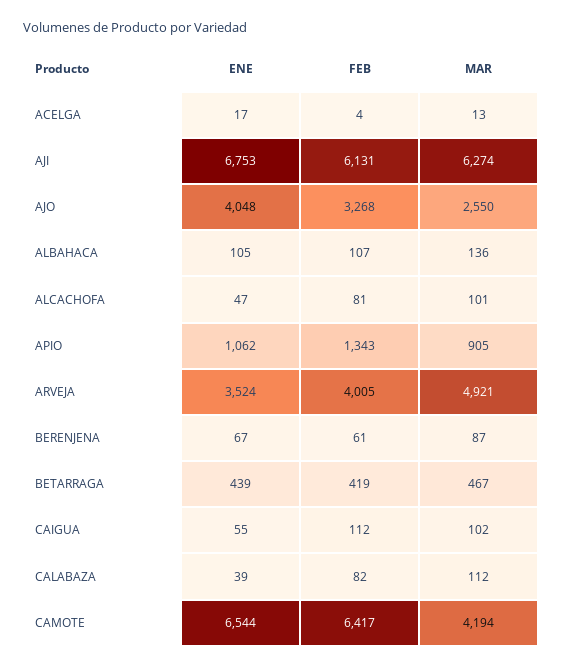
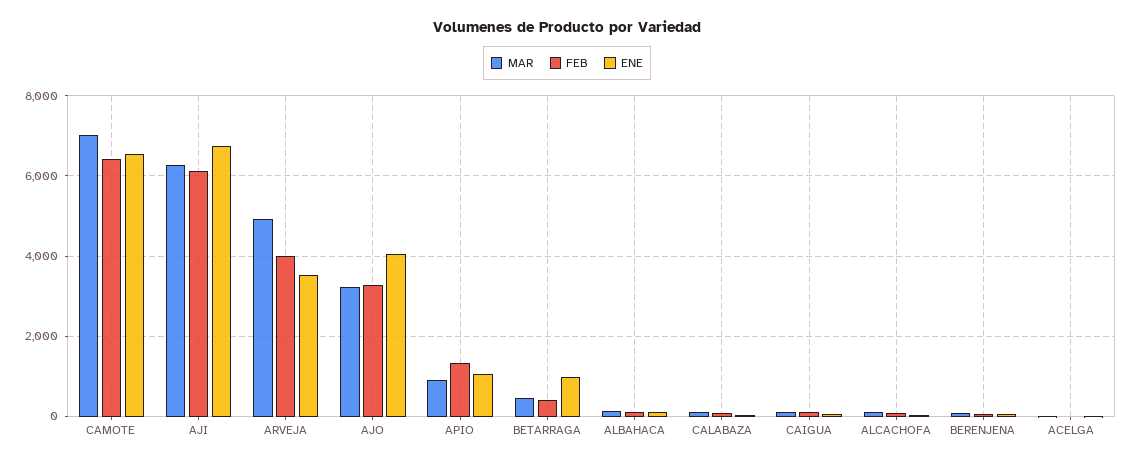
MAR, AJO: 2550 -> 3200
ENE, BETARRAGA: 439 -> 1000
MAR, CAMOTE: 4194 -> 7000

